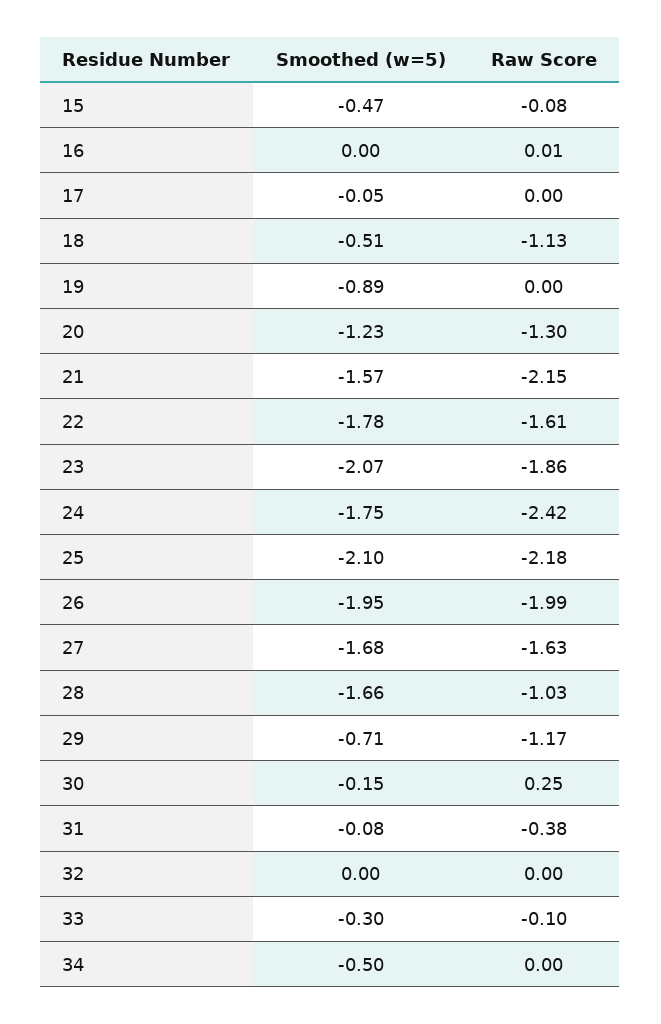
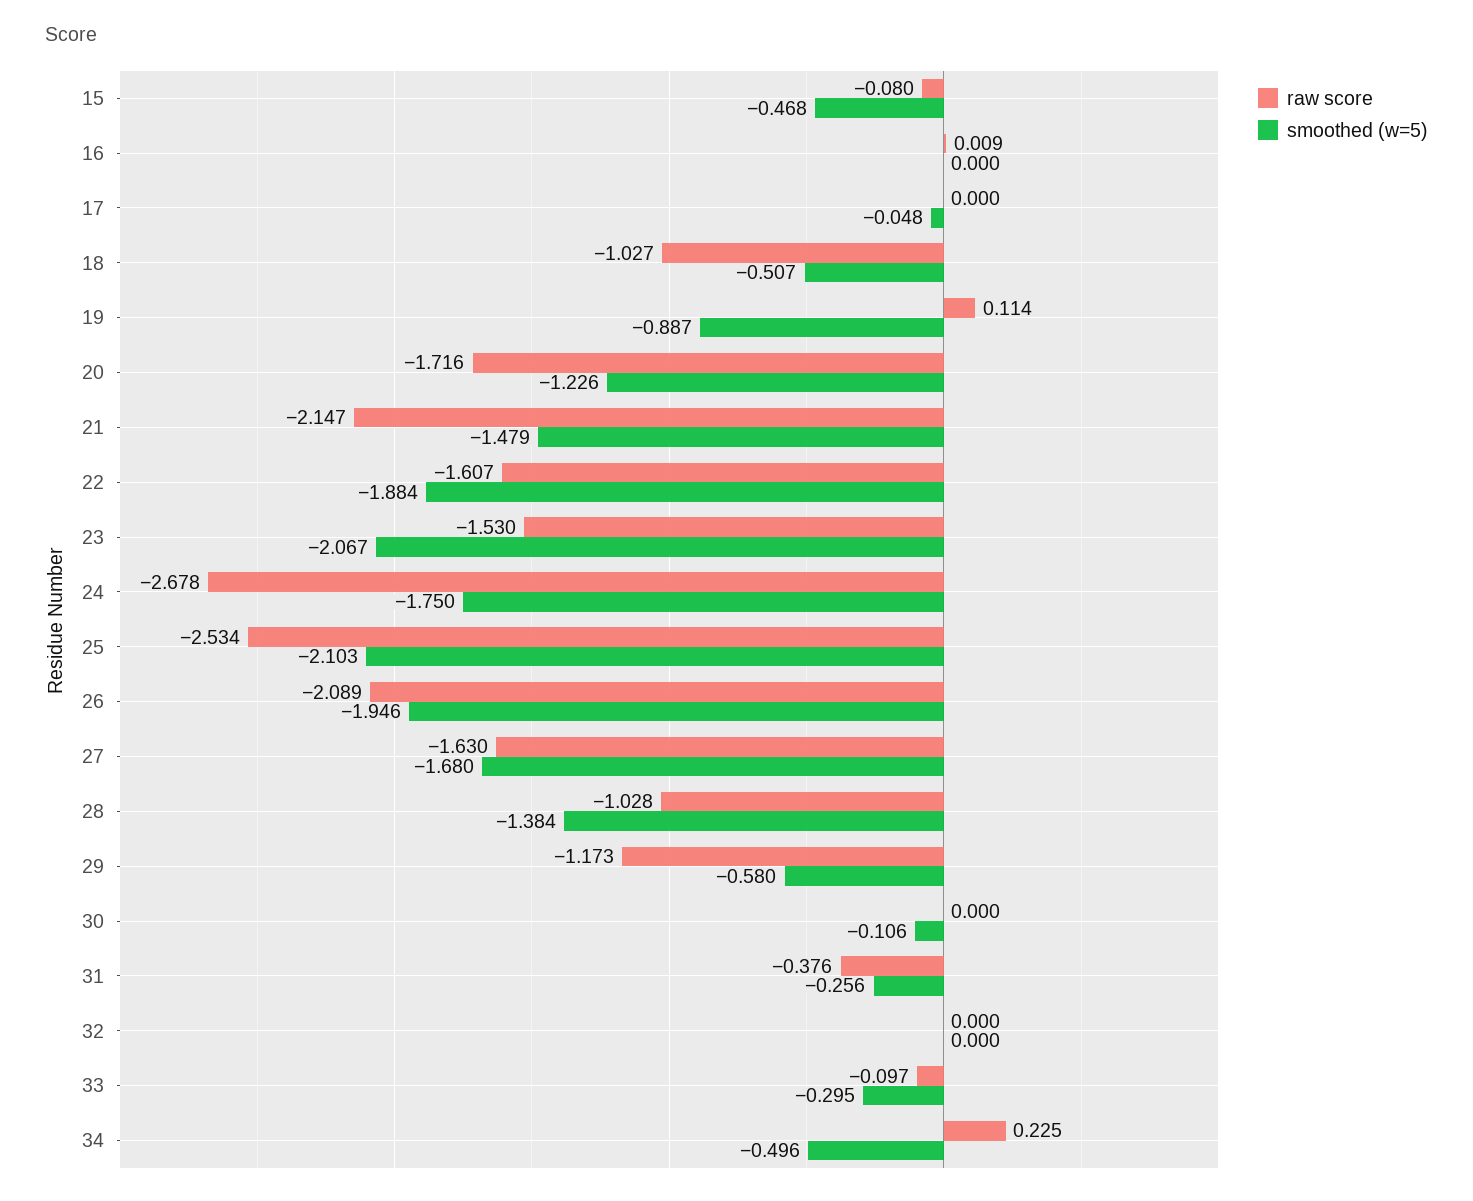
Raw Score, 18: -1.13 -> -1.027
Raw Score, 19: 0 -> 0.114
Raw Score, 20: -1.3 -> -1.716
Smoothed (w=5), 21: -1.57 -> -1.479
Smoothed (w=5), 22: -1.78 -> -1.884
Raw Score, 23: -1.86 -> -1.53
Raw Score, 24: -2.42 -> -2.678
Raw Score, 25: -2.18 -> -2.534
Raw Score, 26: -1.99 -> -2.089
Smoothed (w=5), 28: -1.66 -> -1.384
Smoothed (w=5), 29: -0.71 -> -0.58
Smoothed (w=5), 30: -0.15 -> -0.106
Raw Score, 30: 0.25 -> 0
Smoothed (w=5), 31: -0.08 -> -0.256
Raw Score, 34: 0 -> 0.225

